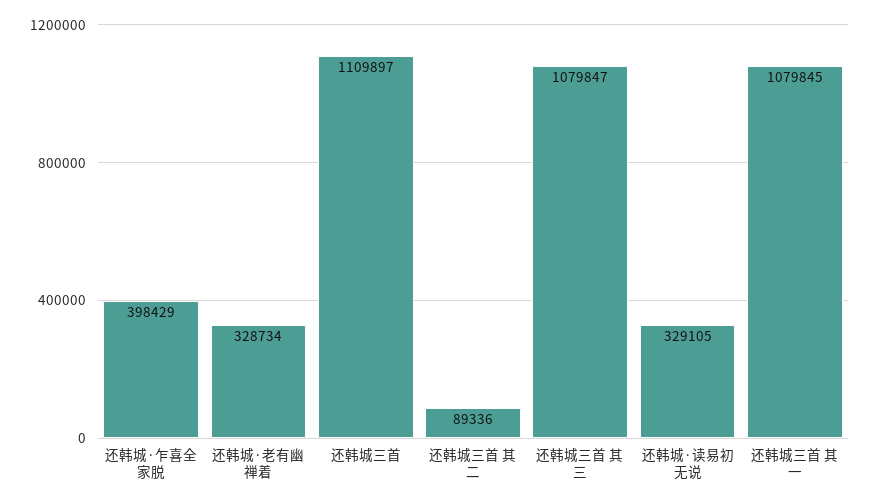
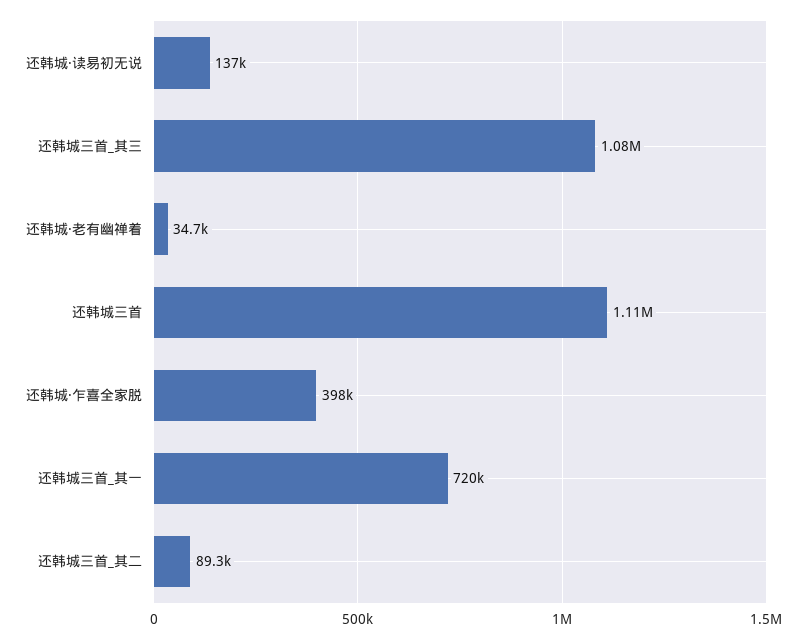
还韩城·老有幽禅着: 328734 -> 34700
还韩城·读易初无说: 329105 -> 137000
还韩城三首 其一: 1079845 -> 720000

